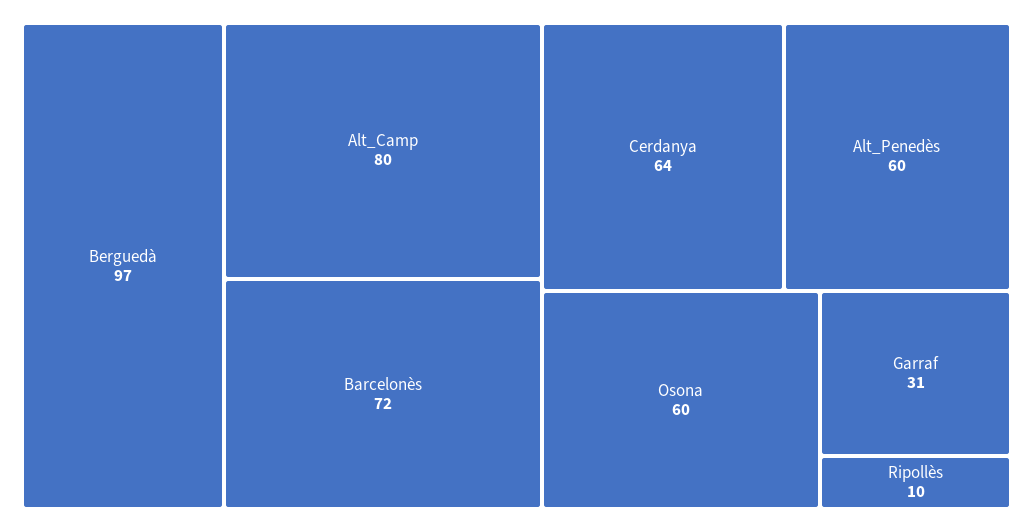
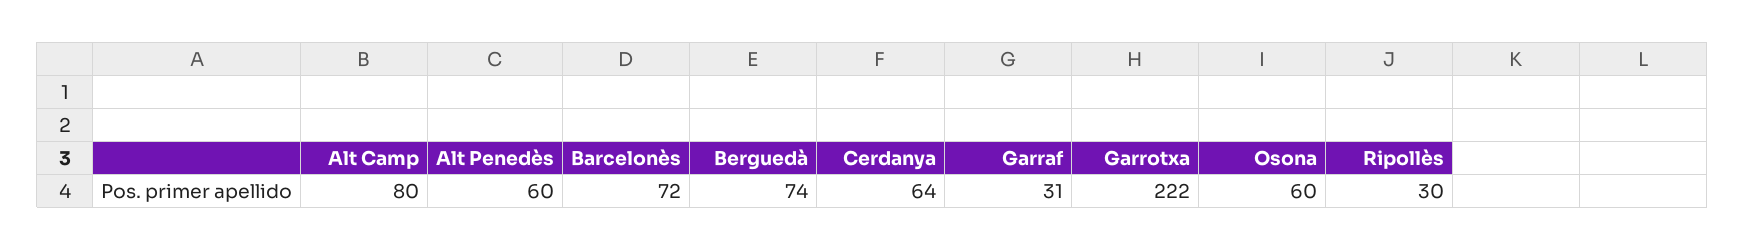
Berguedà: 97 -> 74
Ripollès: 10 -> 30
Garrotxa: none -> 222

